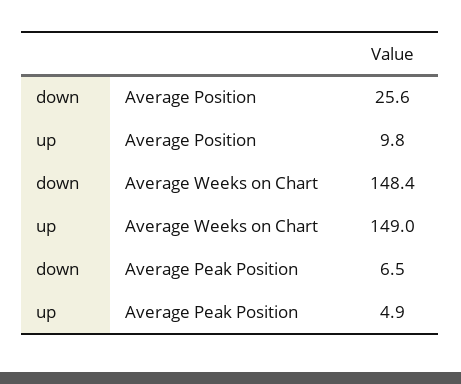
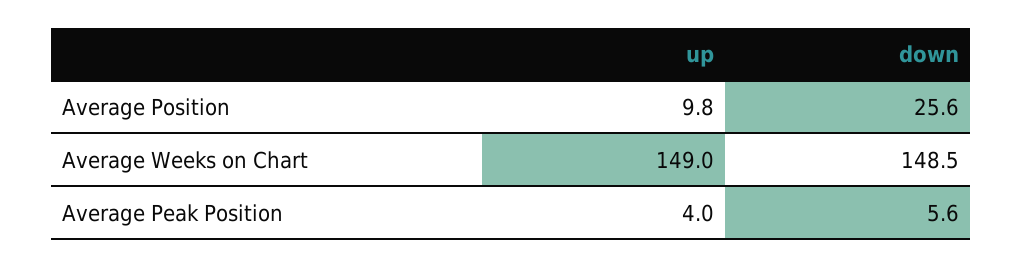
down, Average Weeks on Chart: 148.4 -> 148.5
down, Average Peak Position: 6.5 -> 5.6
up, Average Peak Position: 4.9 -> 4

